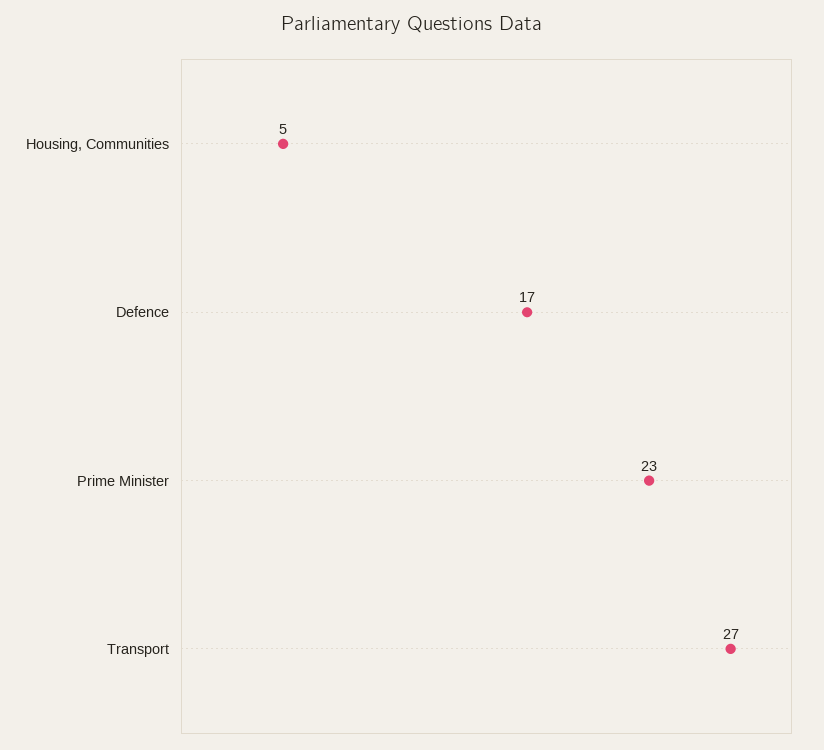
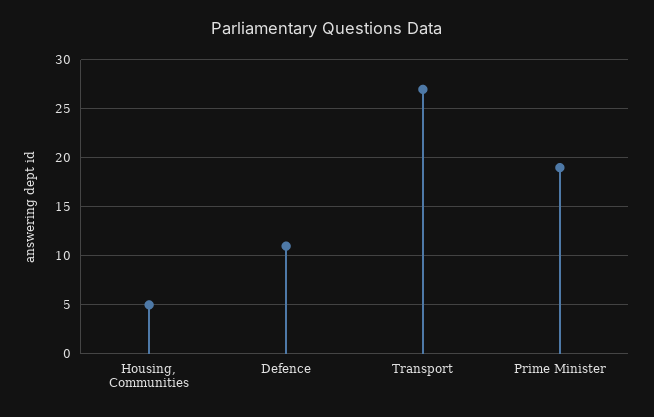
Defence: 17 -> 11
Prime Minister: 23 -> 19

